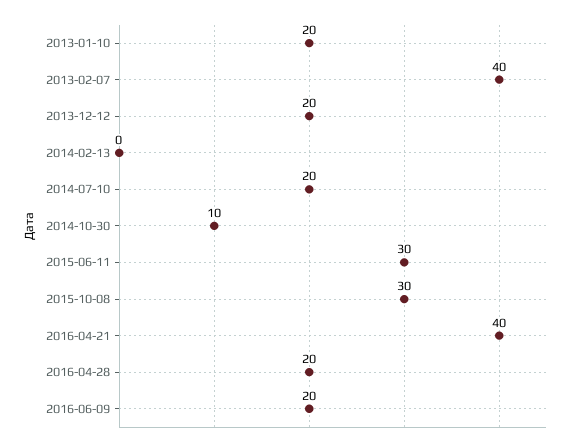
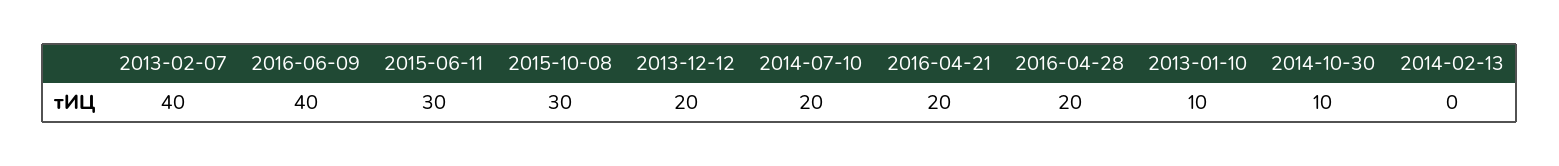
2013-01-10: 20 -> 10
2016-04-21: 40 -> 20
2016-06-09: 20 -> 40

